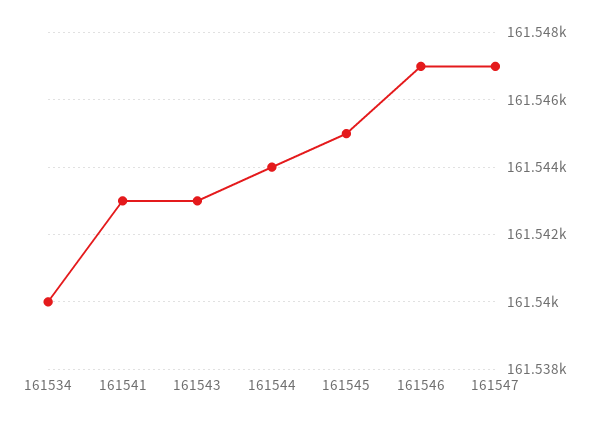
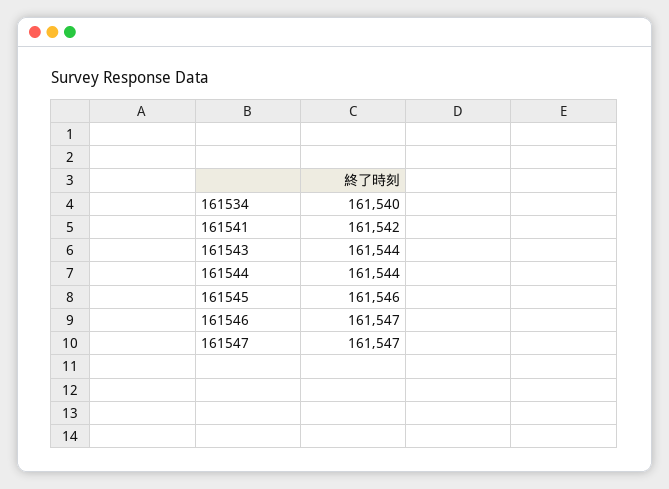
161541: 161543 -> 161542
161543: 161543 -> 161544
161545: 161545 -> 161546

